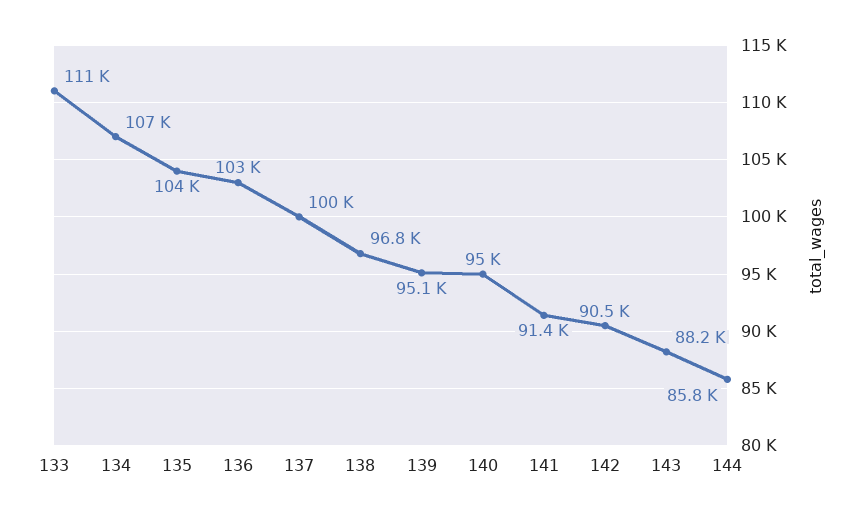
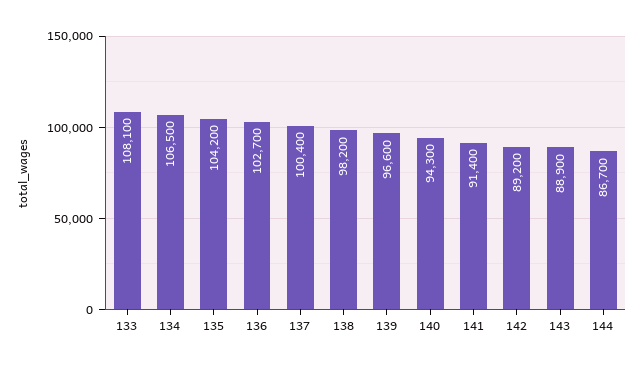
133: 111000 -> 108100
138: 96800 -> 98200
139: 95100 -> 96600
140: 95000 -> 94300
142: 90500 -> 89200
143: 88200 -> 88900
144: 85800 -> 86700

